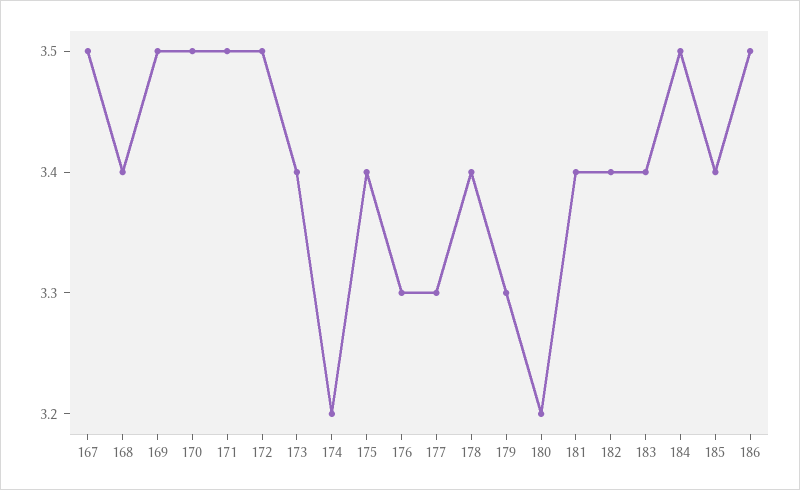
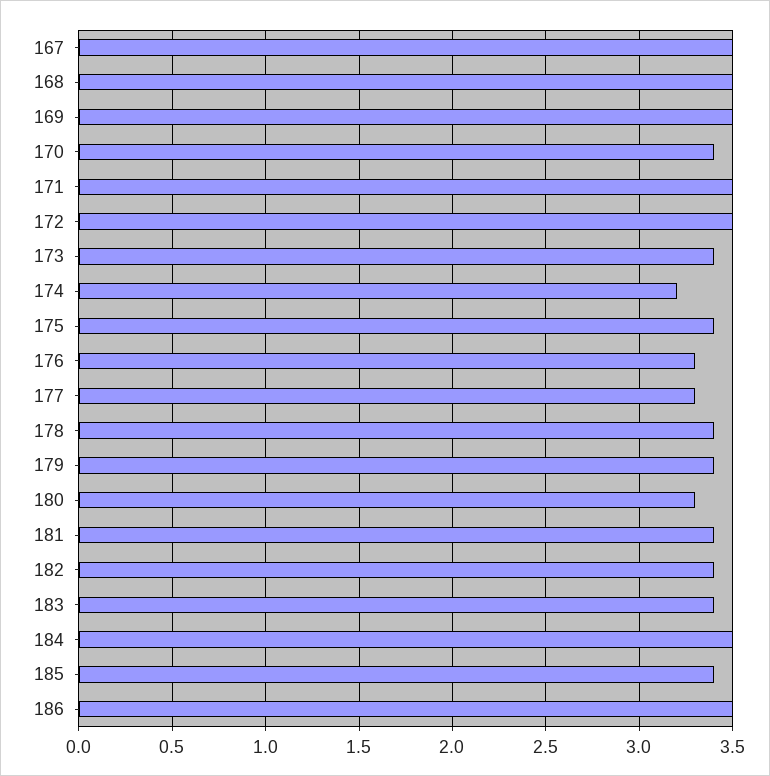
168: 3.4 -> 3.5
170: 3.5 -> 3.4
179: 3.3 -> 3.4
180: 3.2 -> 3.3

